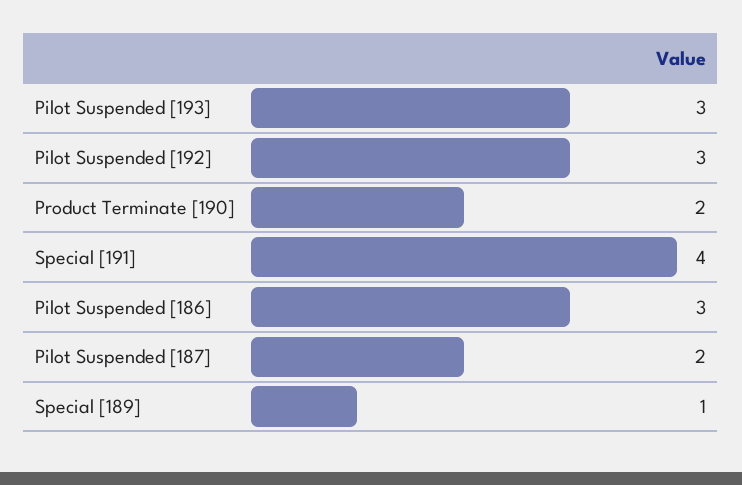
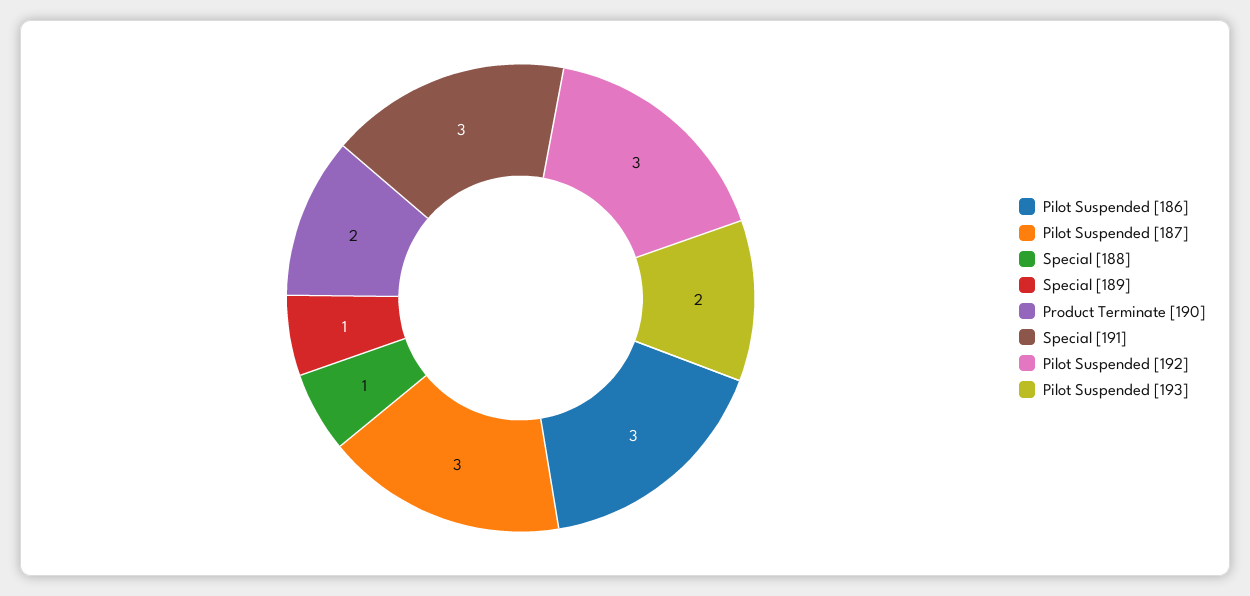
Pilot Suspended [193]: 3 -> 2
Special [191]: 4 -> 3
Pilot Suspended [187]: 2 -> 3
Special [188]: none -> 1

